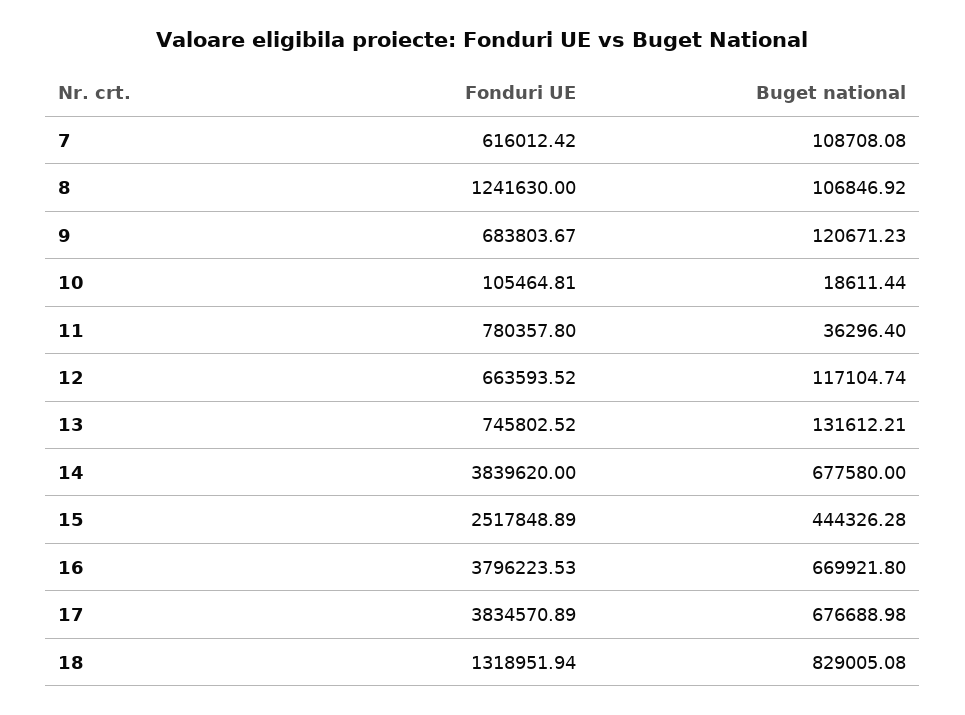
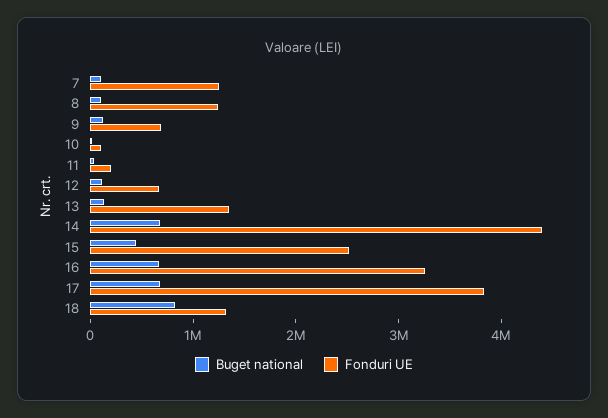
Fonduri UE, 7: 616012.42 -> 1200000
Fonduri UE, 11: 780357.8 -> 200000
Fonduri UE, 13: 745802.52 -> 1400000
Fonduri UE, 14: 3839620 -> 4400000
Fonduri UE, 16: 3796223.53 -> 3200000

